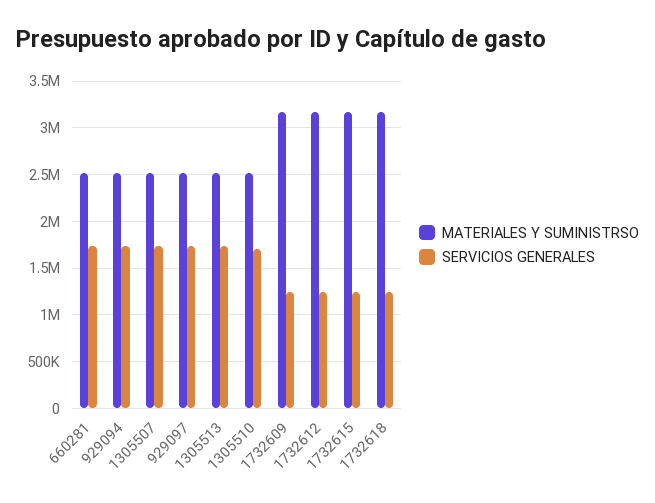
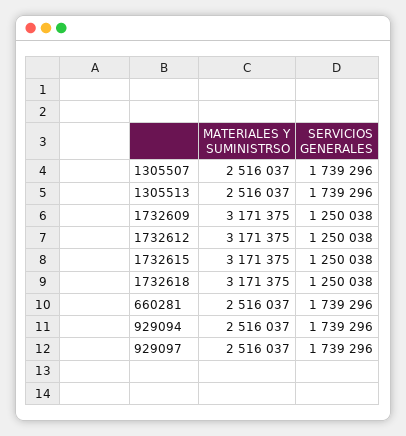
MATERIALES Y SUMINISTRSO, 1305510: 2500000 -> none
SERVICIOS GENERALES, 1305510: 1700000 -> none

